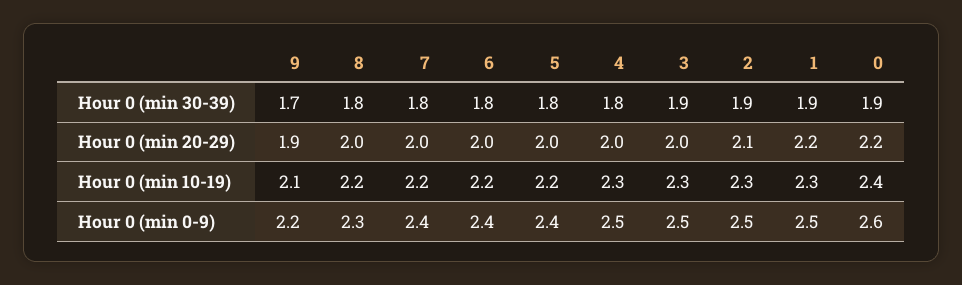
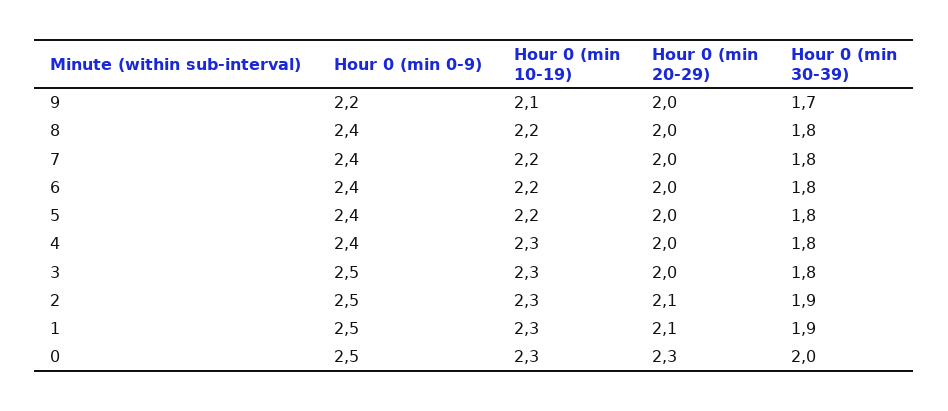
3, Hour 0 (min 30-39): 1.9 -> 1.8
0, Hour 0 (min 30-39): 1.9 -> 2
9, Hour 0 (min 20-29): 1.9 -> 2
1, Hour 0 (min 20-29): 2.2 -> 2.1
0, Hour 0 (min 20-29): 2.2 -> 2.3
0, Hour 0 (min 10-19): 2.4 -> 2.3
8, Hour 0 (min 0-9): 2.3 -> 2.4
4, Hour 0 (min 0-9): 2.5 -> 2.4
0, Hour 0 (min 0-9): 2.6 -> 2.5

